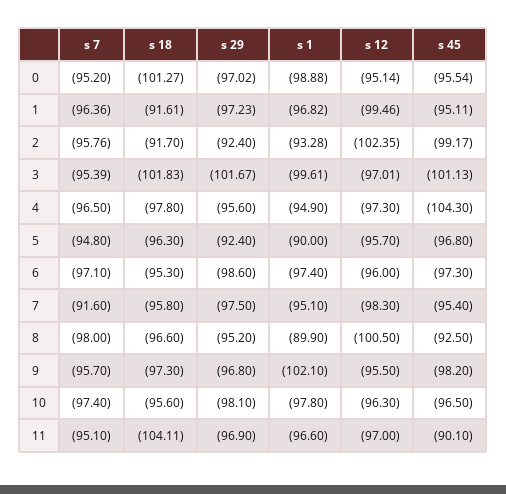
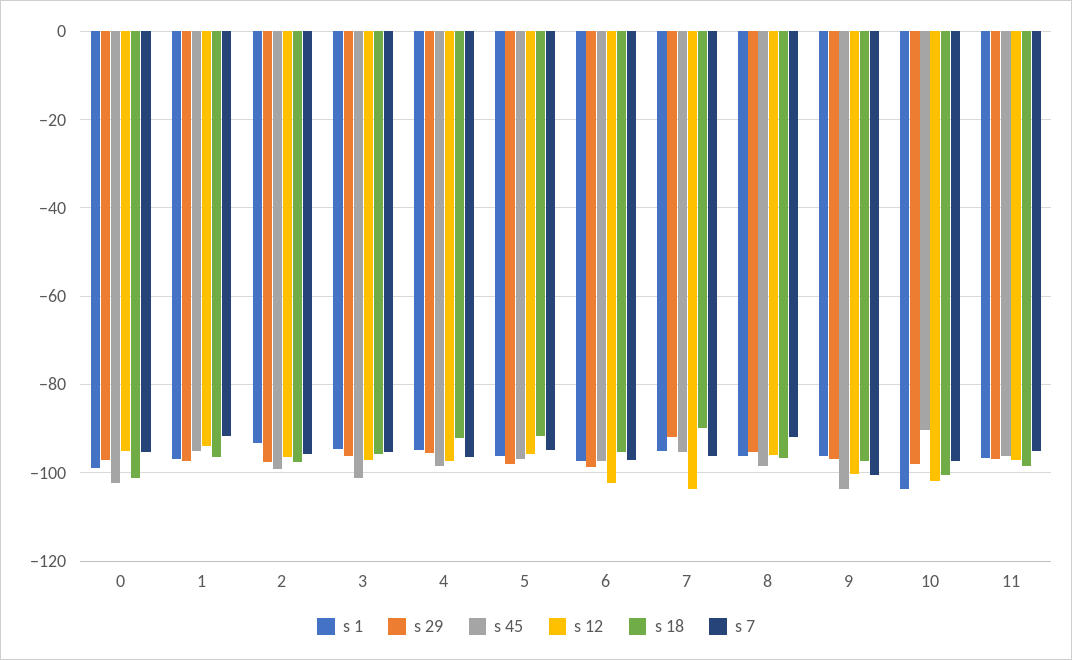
s 45, 0: -95.54 -> -102
s 7, 1: -96.36 -> -92
s 18, 1: -91.61 -> -96
s 12, 1: -99.46 -> -94
s 18, 2: -91.7 -> -98
s 29, 2: -92.4 -> -98
s 12, 2: -102.35 -> -96
s 18, 3: -101.83 -> -96
s 29, 3: -101.67 -> -96
s 1, 3: -99.61 -> -94
s 18, 4: -97.8 -> -92
s 45, 4: -104.3 -> -98
s 18, 5: -96.3 -> -92
s 29, 5: -92.4 -> -98
s 1, 5: -90 -> -96
s 12, 6: -96 -> -102
s 7, 7: -91.6 -> -96
s 18, 7: -95.8 -> -90
s 29, 7: -97.5 -> -92
s 12, 7: -98.3 -> -104
s 7, 8: -98 -> -92
s 1, 8: -89.9 -> -96
s 12, 8: -100.5 -> -96
s 45, 8: -92.5 -> -98
s 7, 9: -95.7 -> -100
s 1, 9: -102.1 -> -96
s 12, 9: -95.5 -> -100
s 45, 9: -98.2 -> -104
s 18, 10: -95.6 -> -100
s 1, 10: -97.8 -> -104
s 12, 10: -96.3 -> -102
s 45, 10: -96.5 -> -90
s 18, 11: -104.11 -> -98
s 45, 11: -90.1 -> -96

